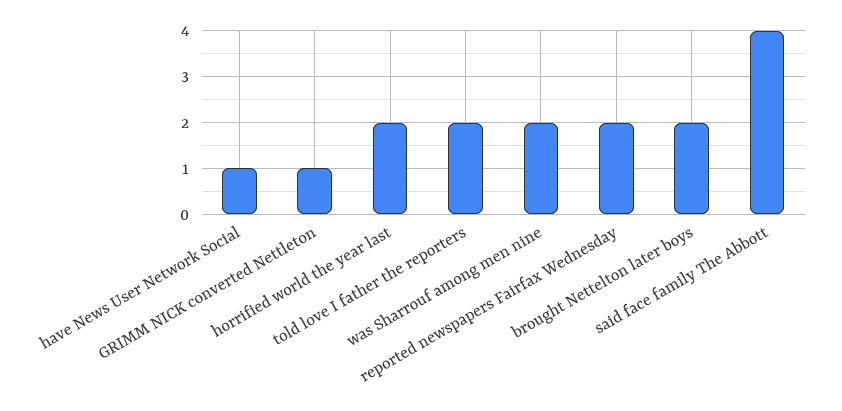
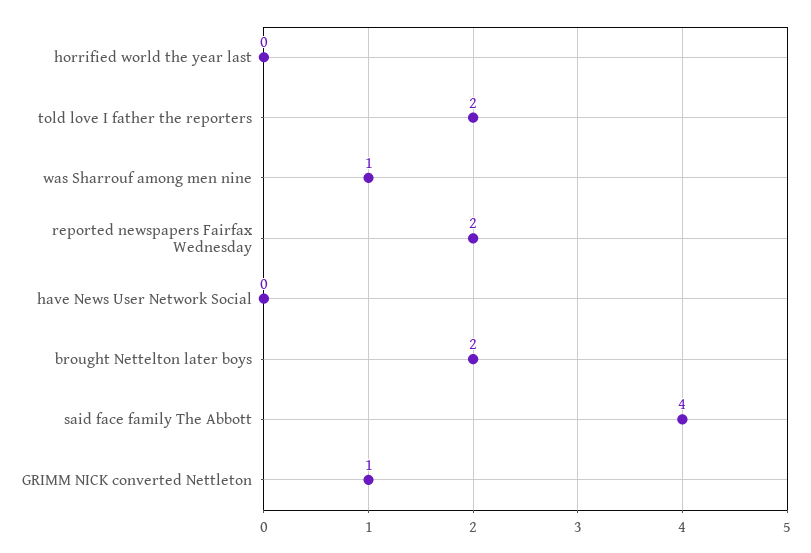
have News User Network Social: 1 -> 0
horrified world the year last: 2 -> 0
was Sharrouf among men nine: 2 -> 1

